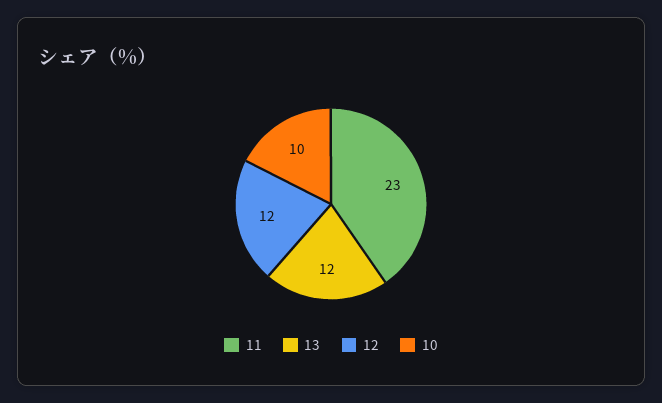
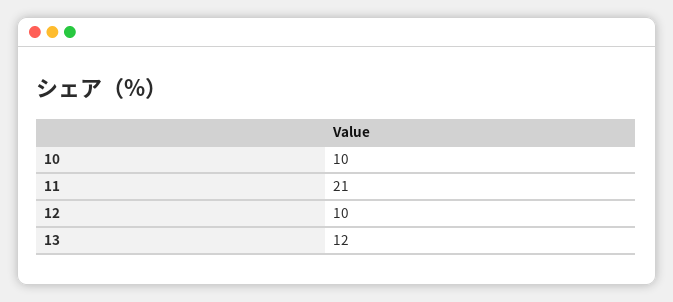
11: 23 -> 21
12: 12 -> 10

